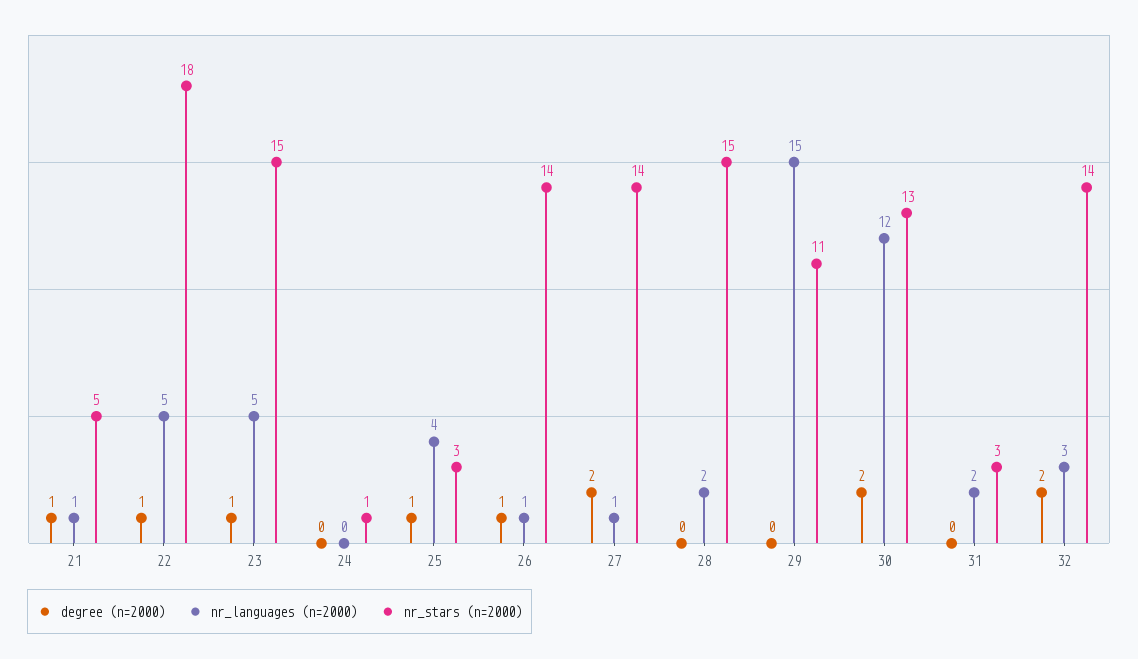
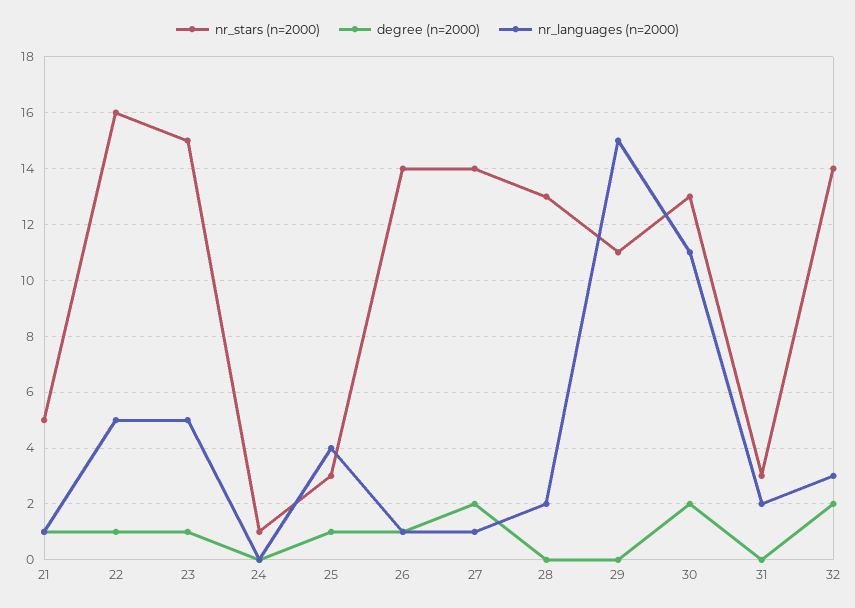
nr_stars (n=2000), 22: 18 -> 16
nr_stars (n=2000), 28: 15 -> 13
nr_languages (n=2000), 30: 12 -> 11

